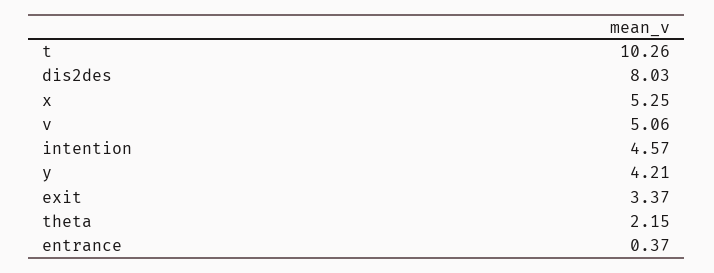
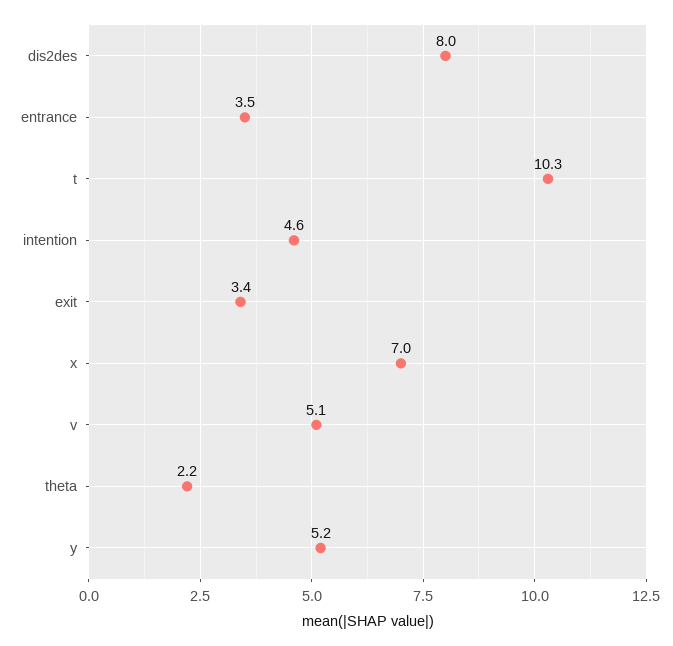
x: 5.25 -> 7
y: 4.21 -> 5.2
entrance: 0.37 -> 3.5

